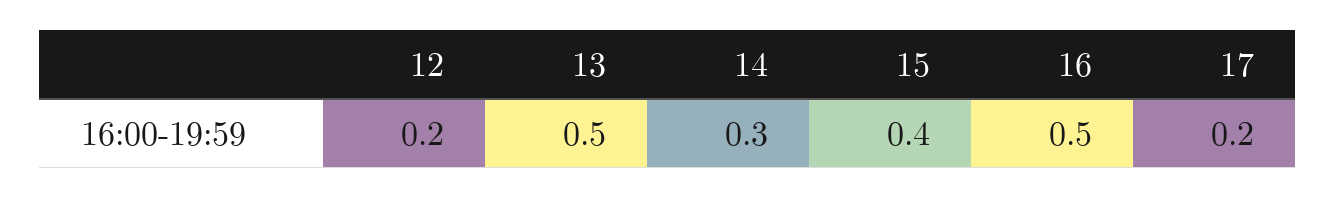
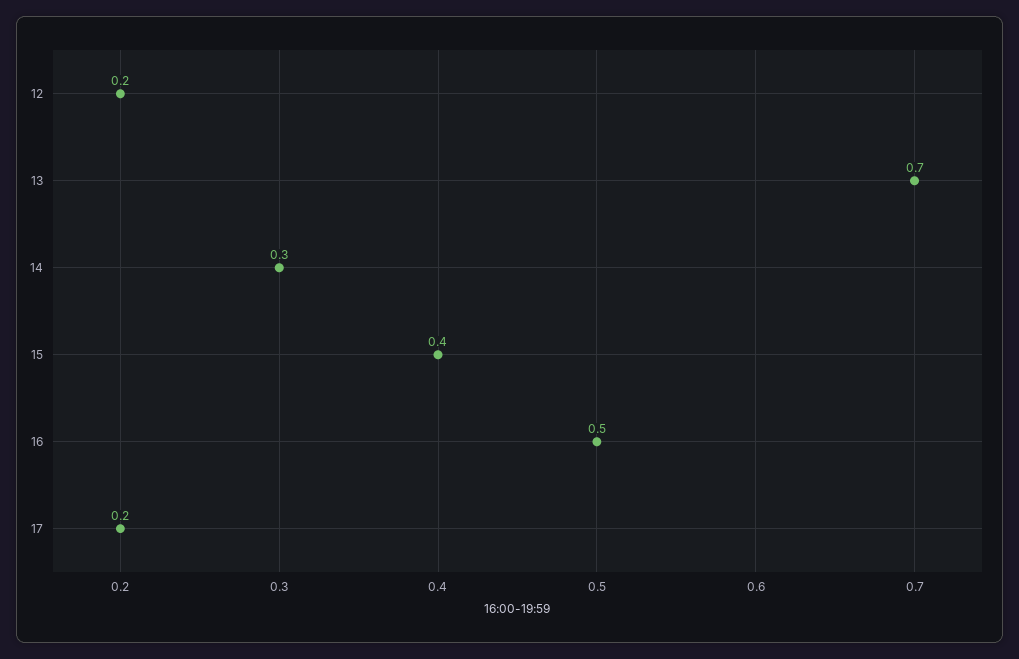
13: 0.5 -> 0.7

